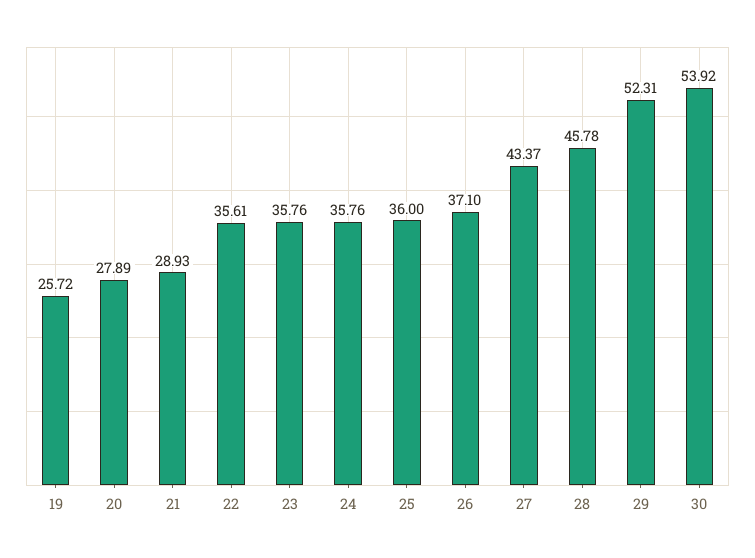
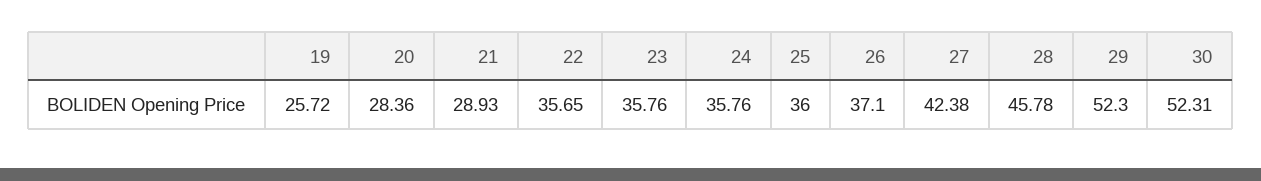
20: 27.89 -> 28.36
22: 35.61 -> 35.65
27: 43.37 -> 42.38
29: 52.31 -> 52.3
30: 53.92 -> 52.31

